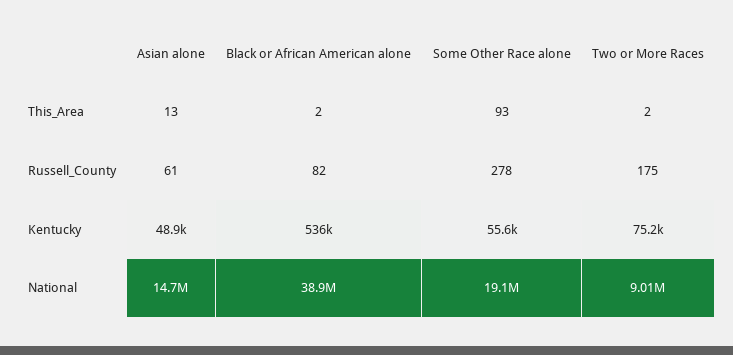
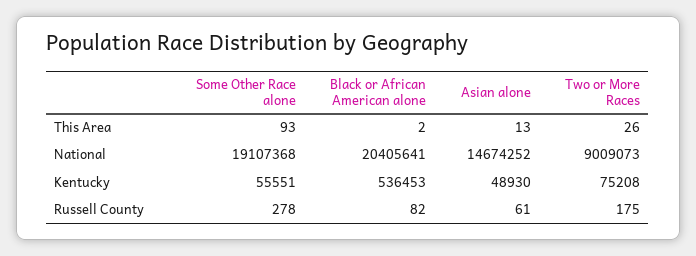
Two or More Races, This_Area: 2 -> 26
Black or African American alone, National: 38900000 -> 20405641

